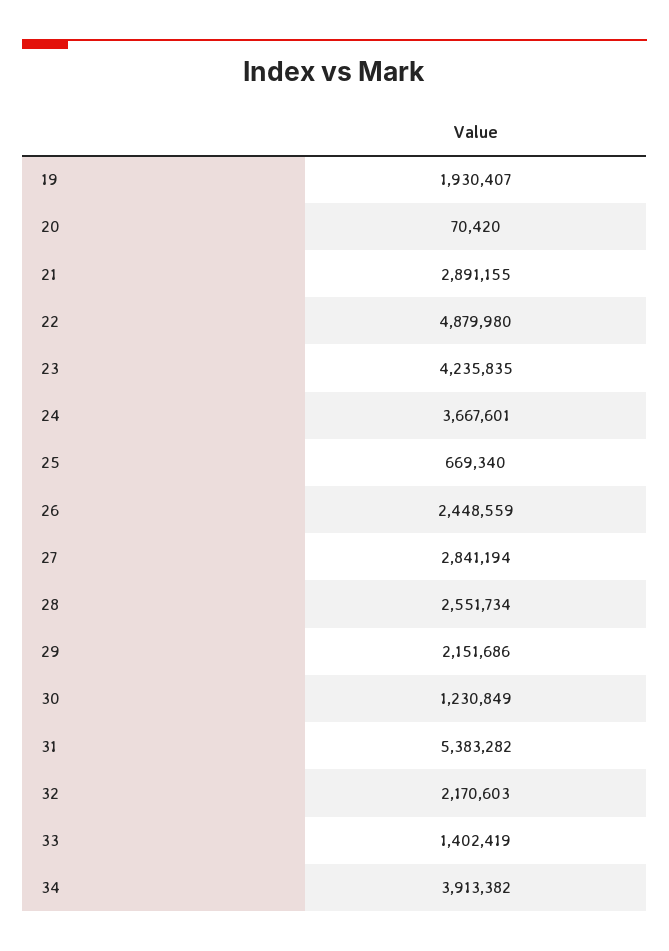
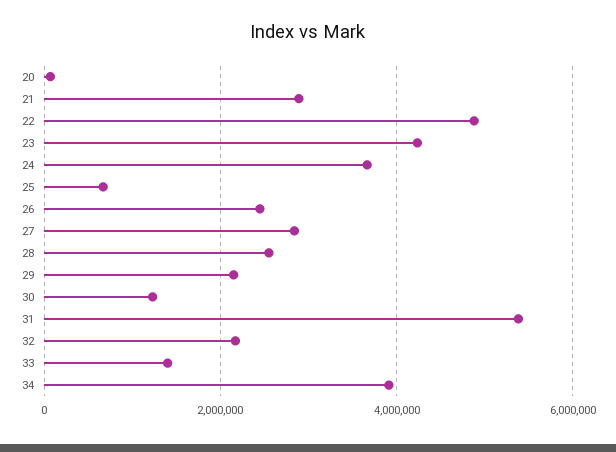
19: 1930407 -> none

